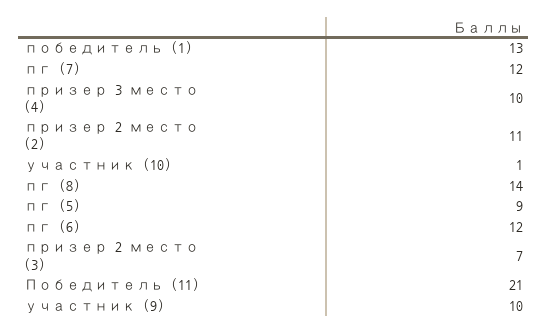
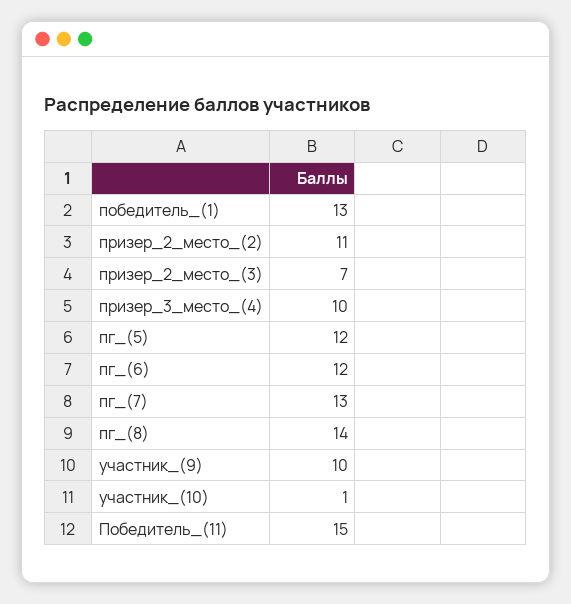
пг (7): 12 -> 13
пг (5): 9 -> 12
Победитель (11): 21 -> 15

